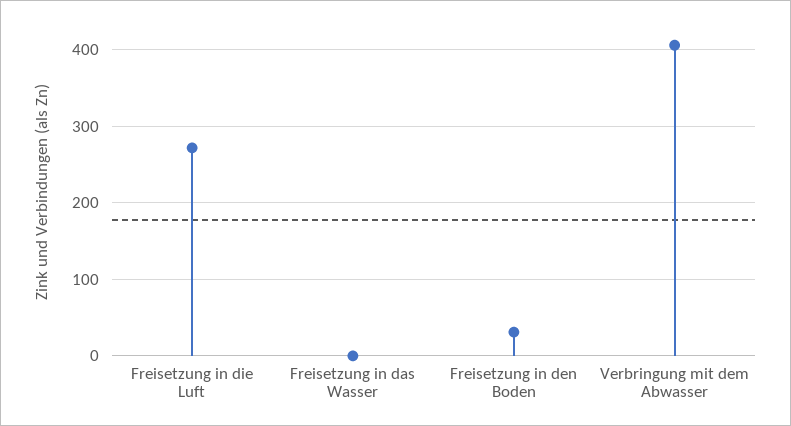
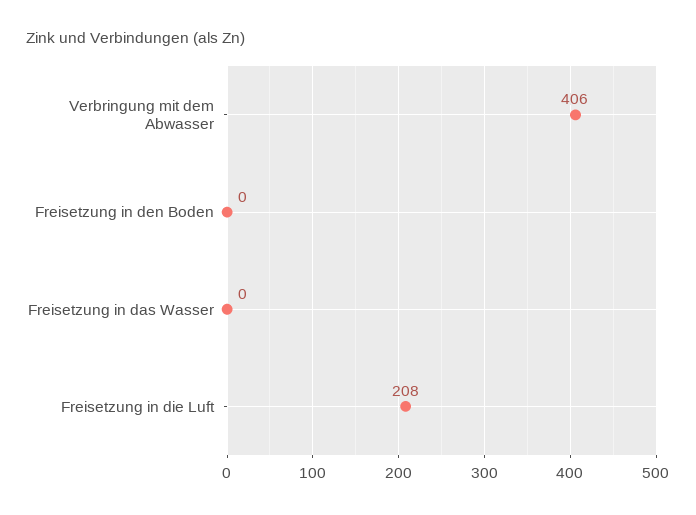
Freisetzung in die Luft: 270 -> 208
Freisetzung in den Boden: 30 -> 0

